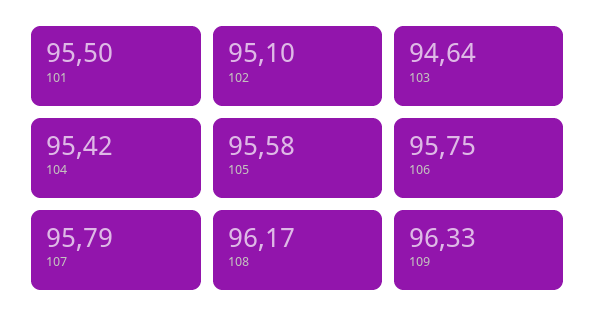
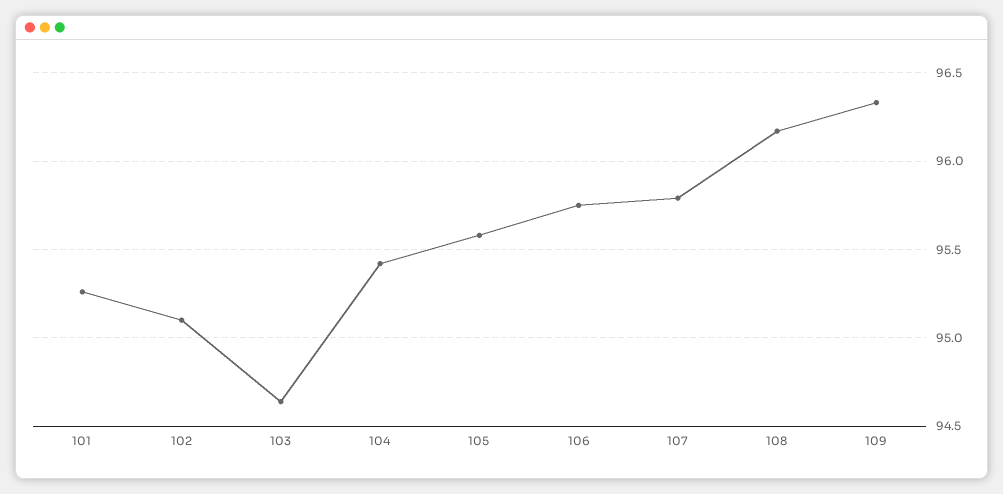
101: 95.5 -> 95.25

